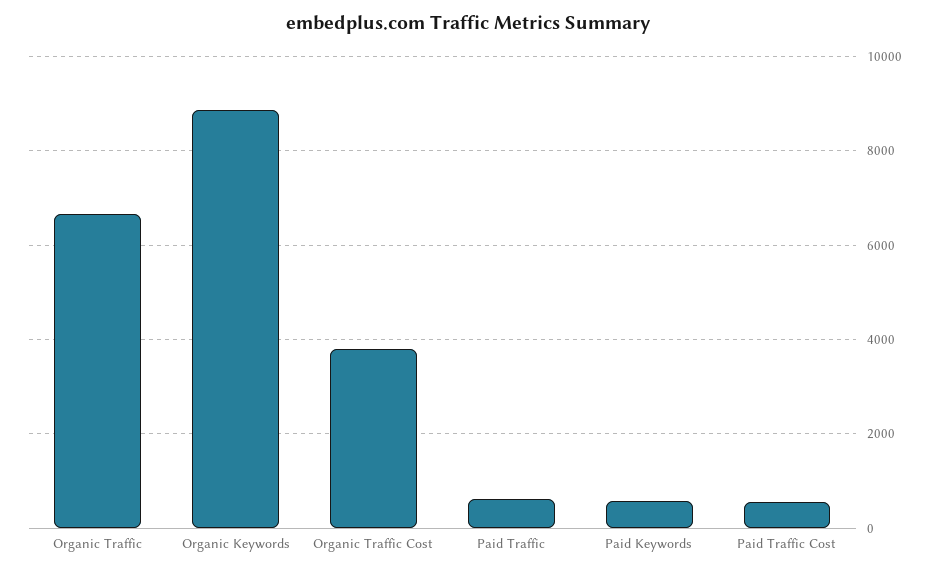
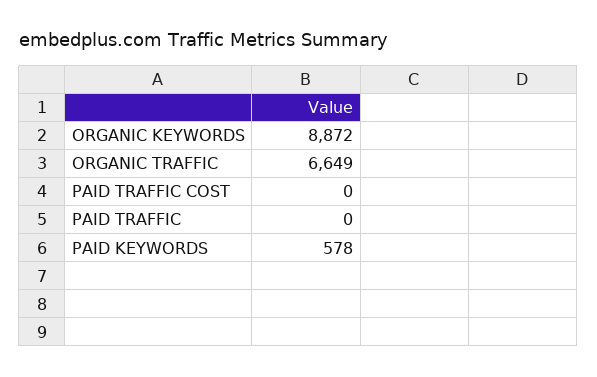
Organic Traffic Cost: 3800 -> none
Paid Traffic: 600 -> 0
Paid Traffic Cost: 600 -> 0

